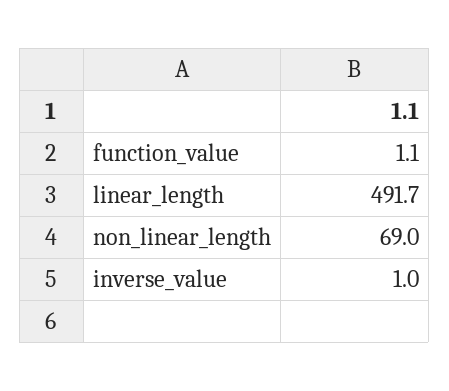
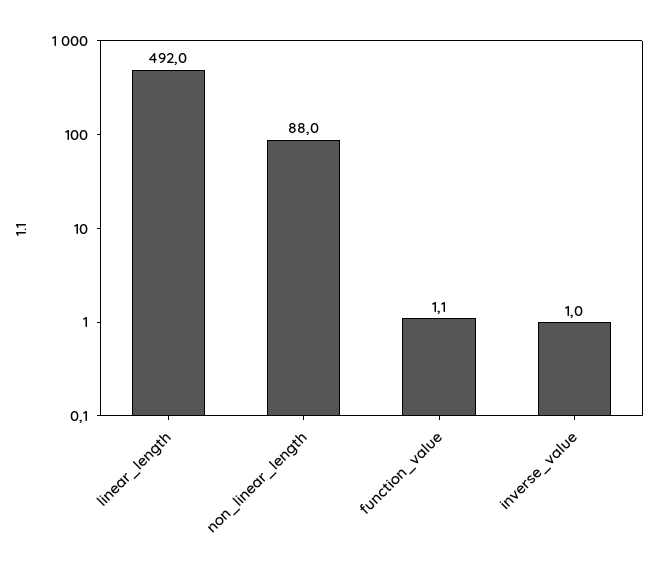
linear_length: 491.7 -> 492
non_linear_length: 69 -> 88

